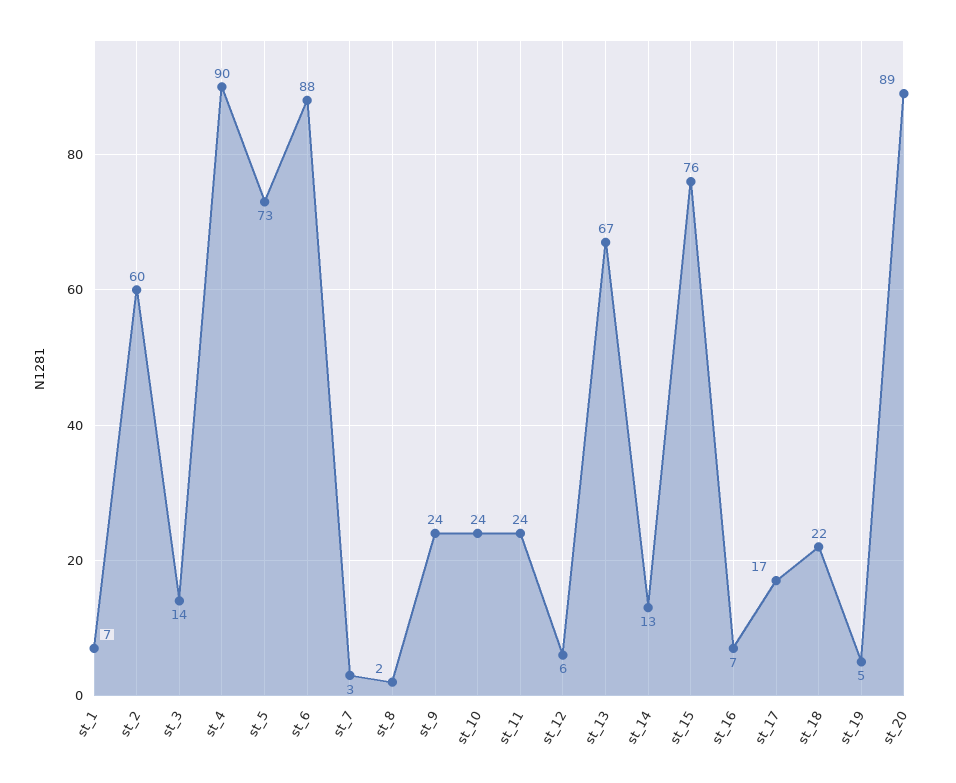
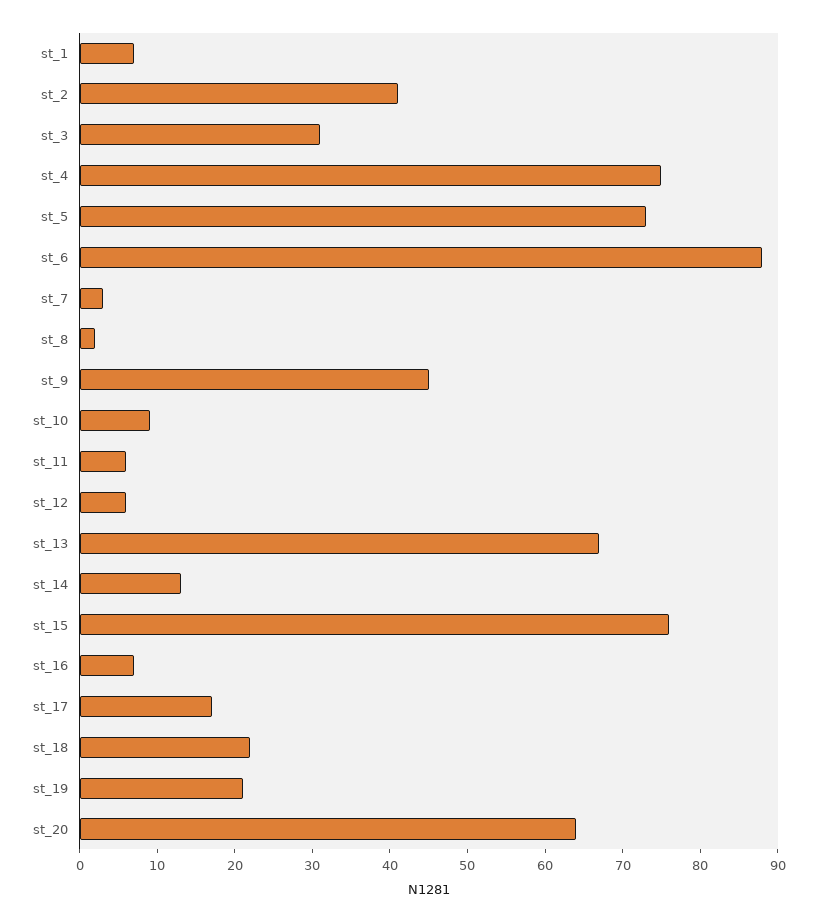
st_2: 60 -> 40
st_3: 14 -> 30
st_4: 90 -> 75
st_9: 24 -> 45
st_10: 24 -> 10
st_11: 24 -> 5
st_19: 5 -> 20
st_20: 89 -> 65

